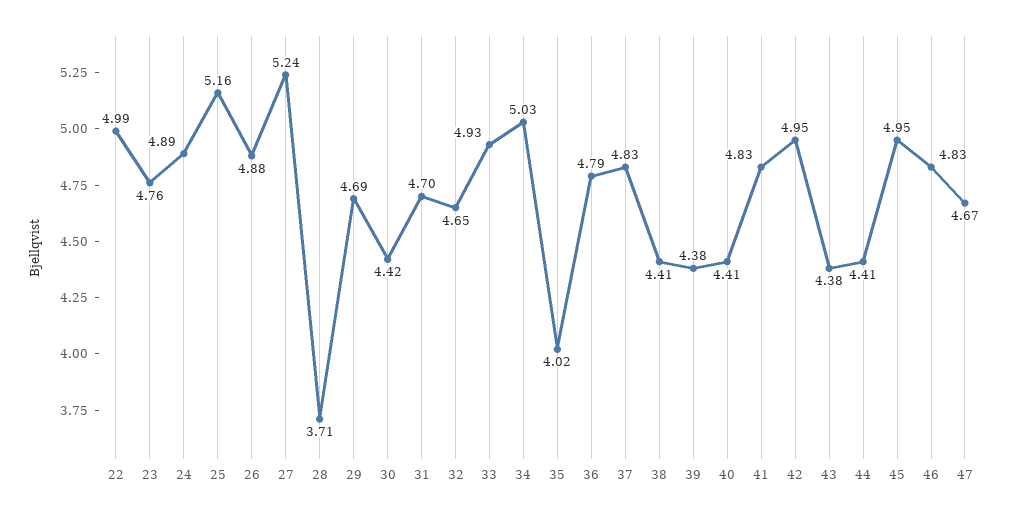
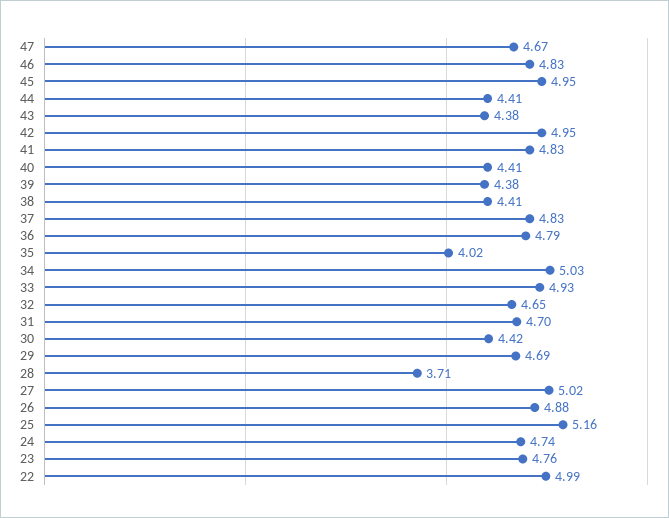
24: 4.89 -> 4.74
27: 5.24 -> 5.02

